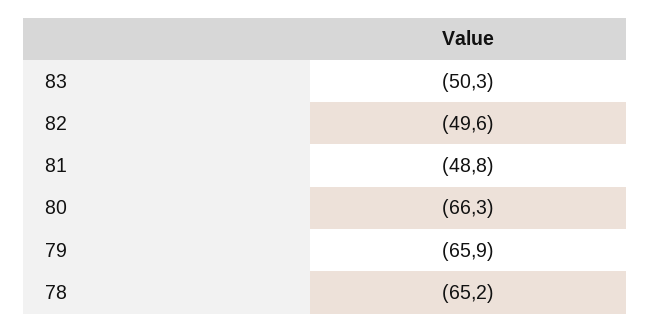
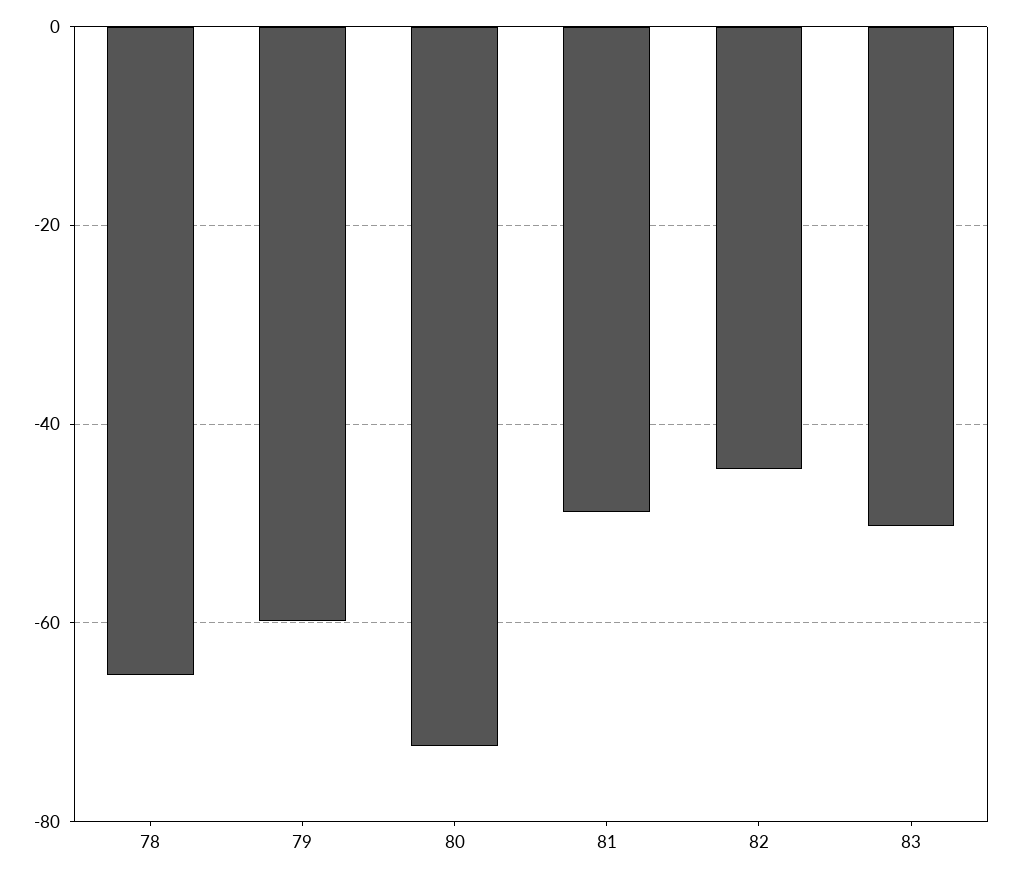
82: -49.6 -> -44
80: -66.3 -> -72
79: -65.9 -> -60

